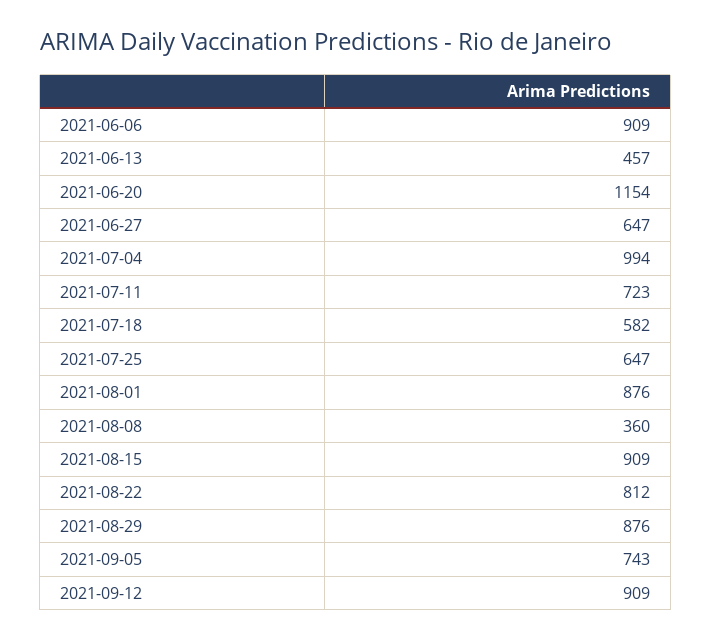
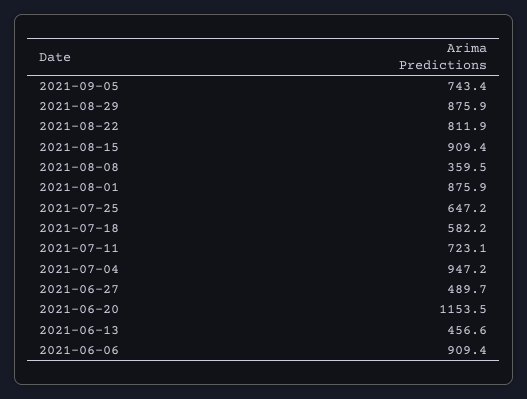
2021-06-27: 647 -> 489.7
2021-07-04: 994 -> 947.2
2021-09-12: 909 -> none

